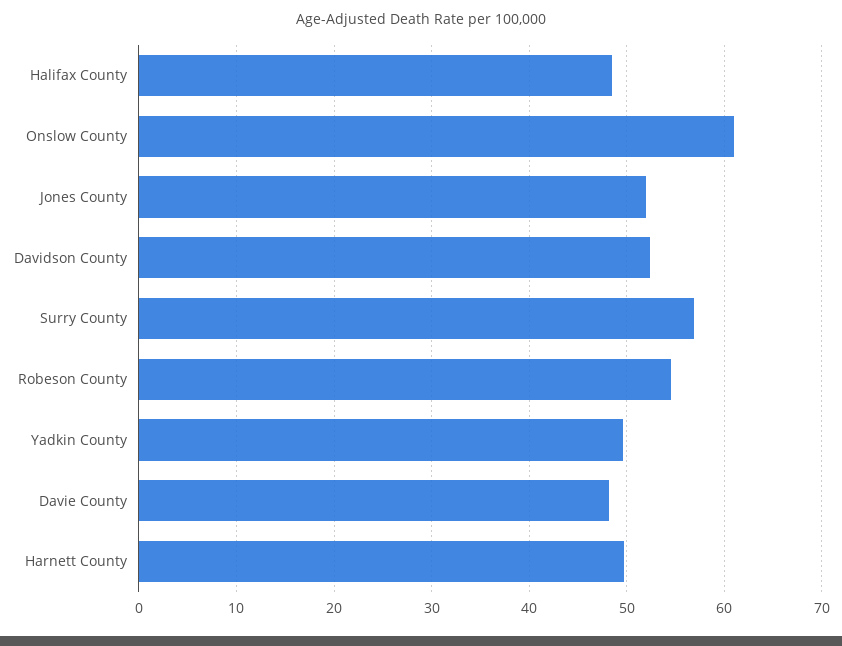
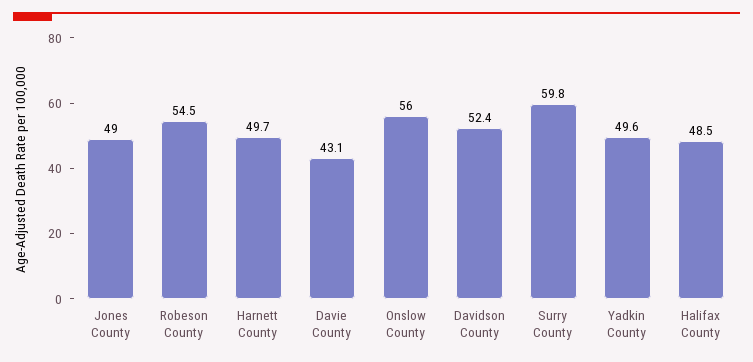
Onslow County: 61 -> 56
Jones County: 52 -> 49
Surry County: 57 -> 59.8
Davie County: 48 -> 43.1

